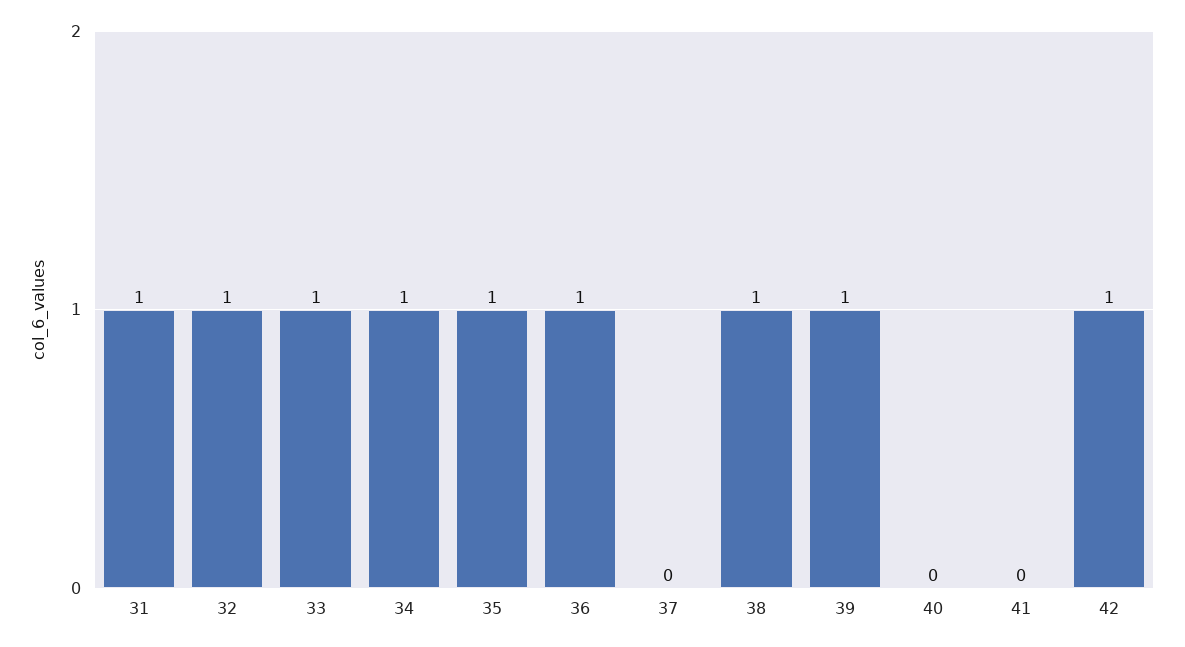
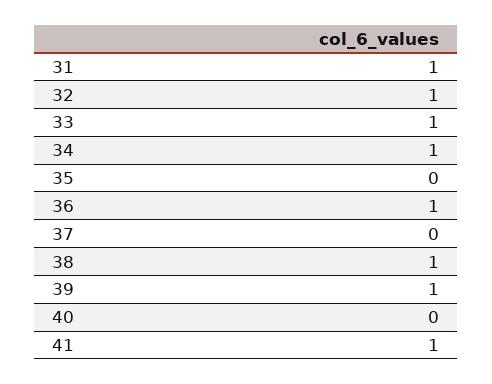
35: 1 -> 0
41: 0 -> 1
42: 1 -> none

